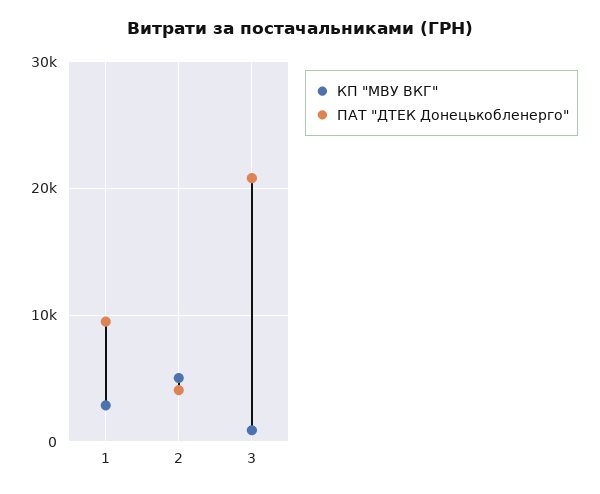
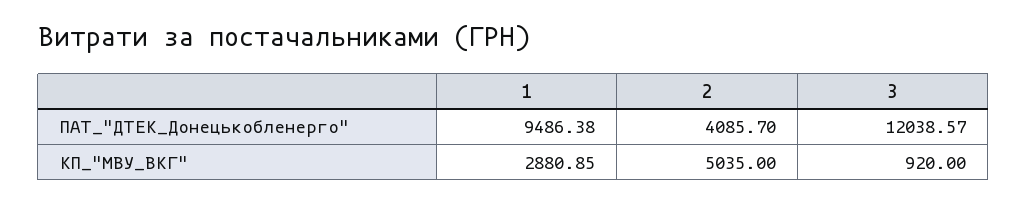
ПАТ "ДТЕК Донецькобленерго", 3: 21000 -> 12038.57

